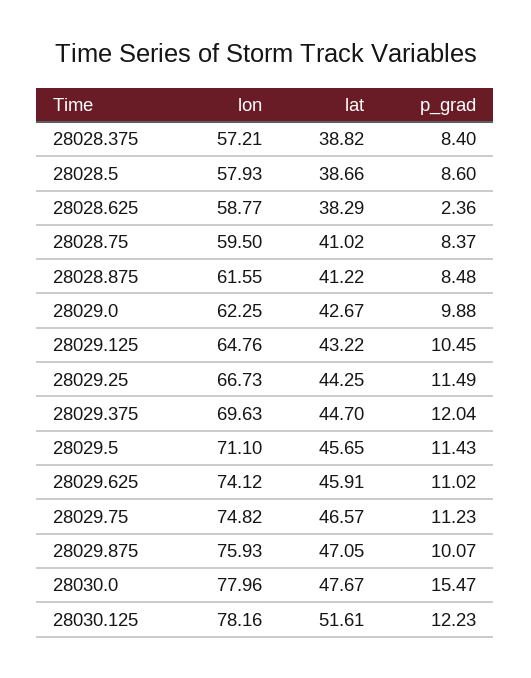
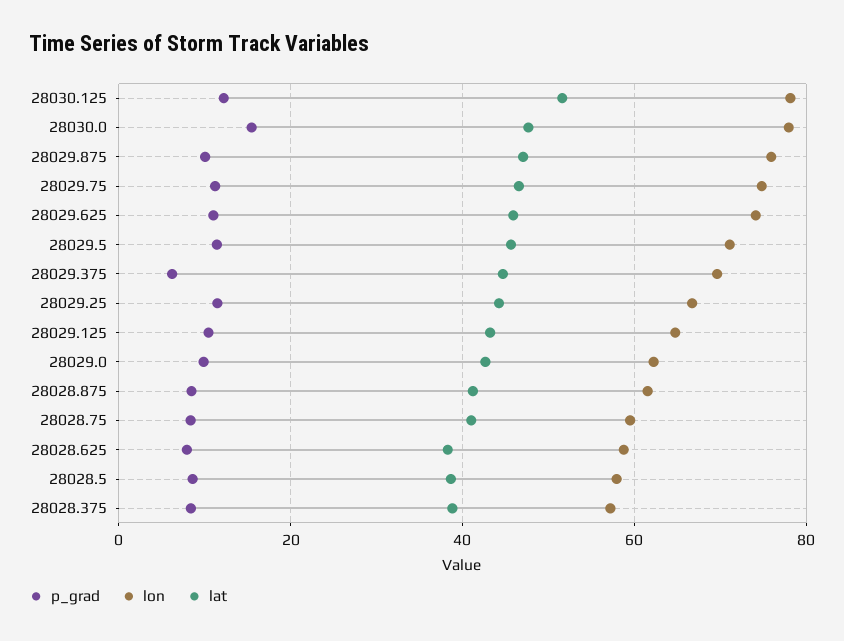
p_grad, 28028.625: 2.36 -> 8
p_grad, 28029.375: 12.04 -> 6

